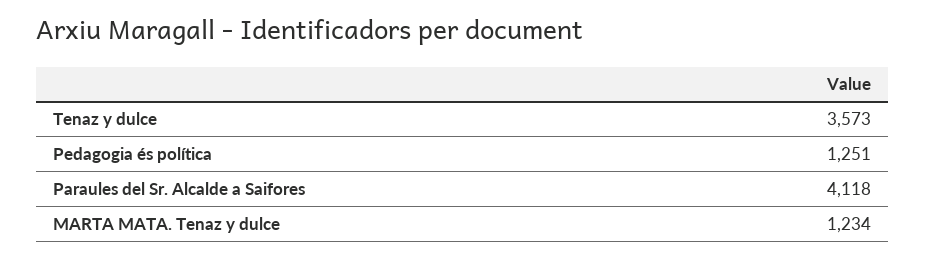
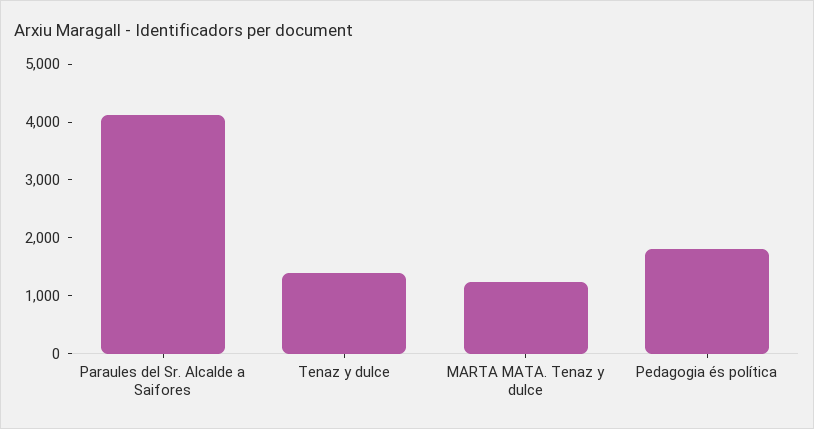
Tenaz y dulce: 3573 -> 1400
Pedagogia és política: 1251 -> 1800

